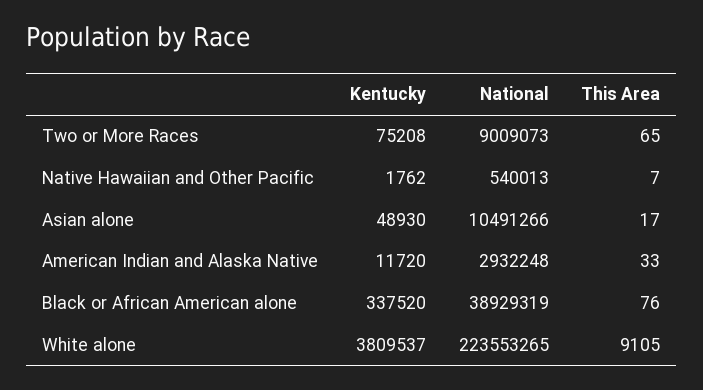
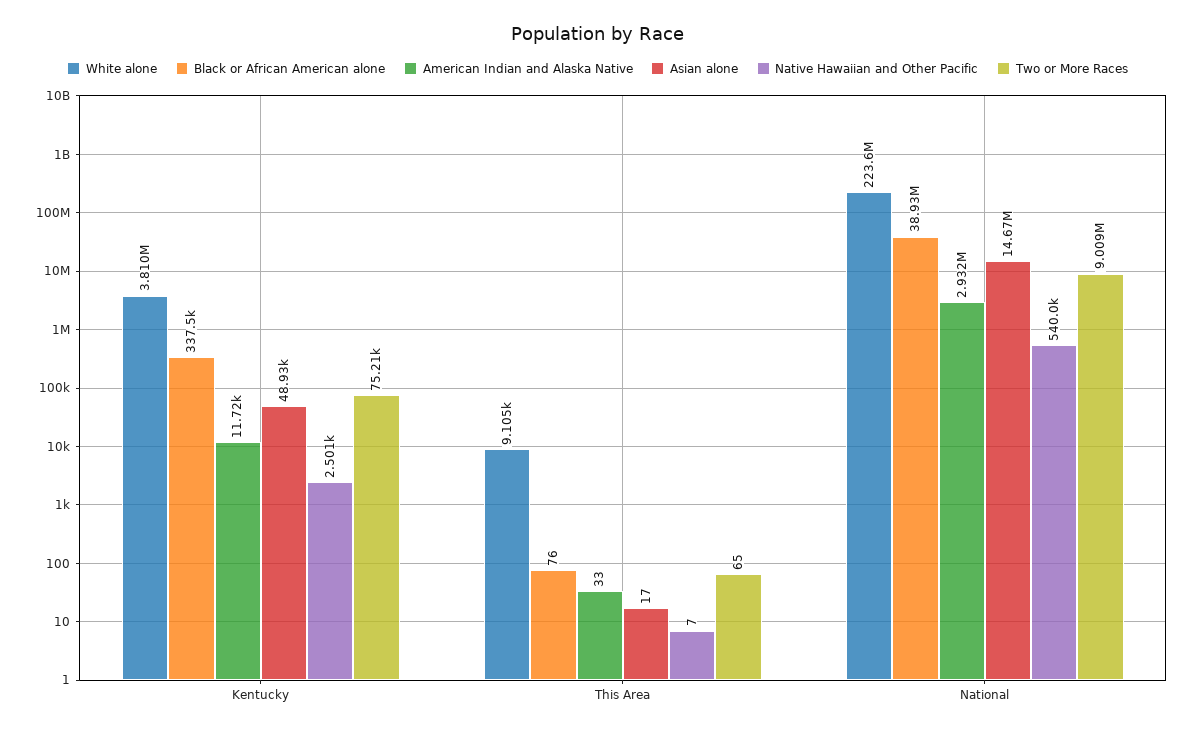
Native Hawaiian and Other Pacific, Kentucky: 1762 -> 2501
Asian alone, National: 10491266 -> 14670000

